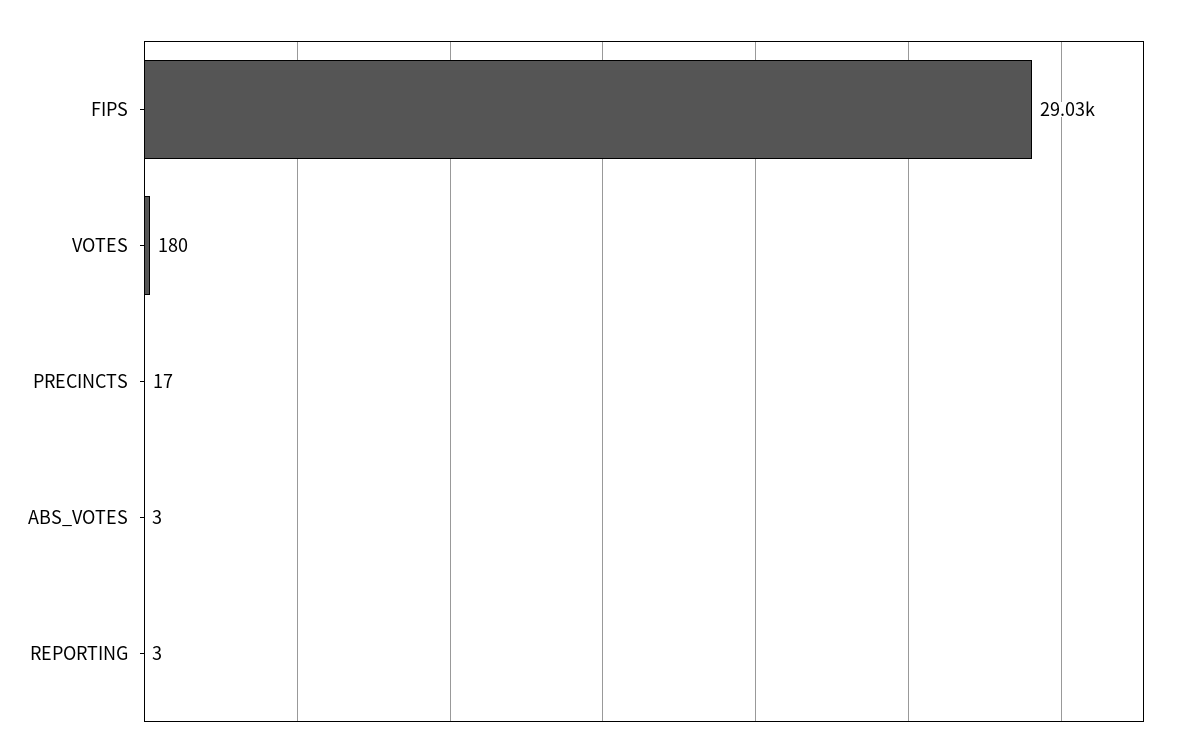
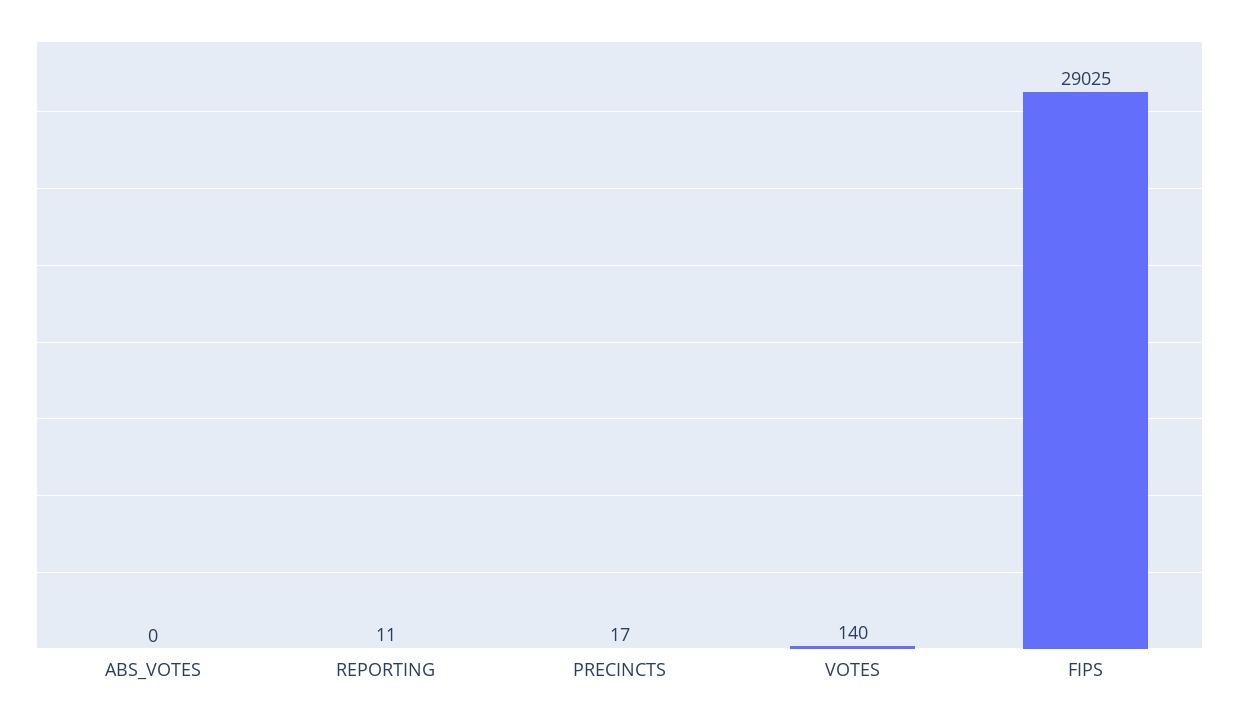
VOTES: 180 -> 140
ABS_VOTES: 3 -> 0
REPORTING: 3 -> 11

